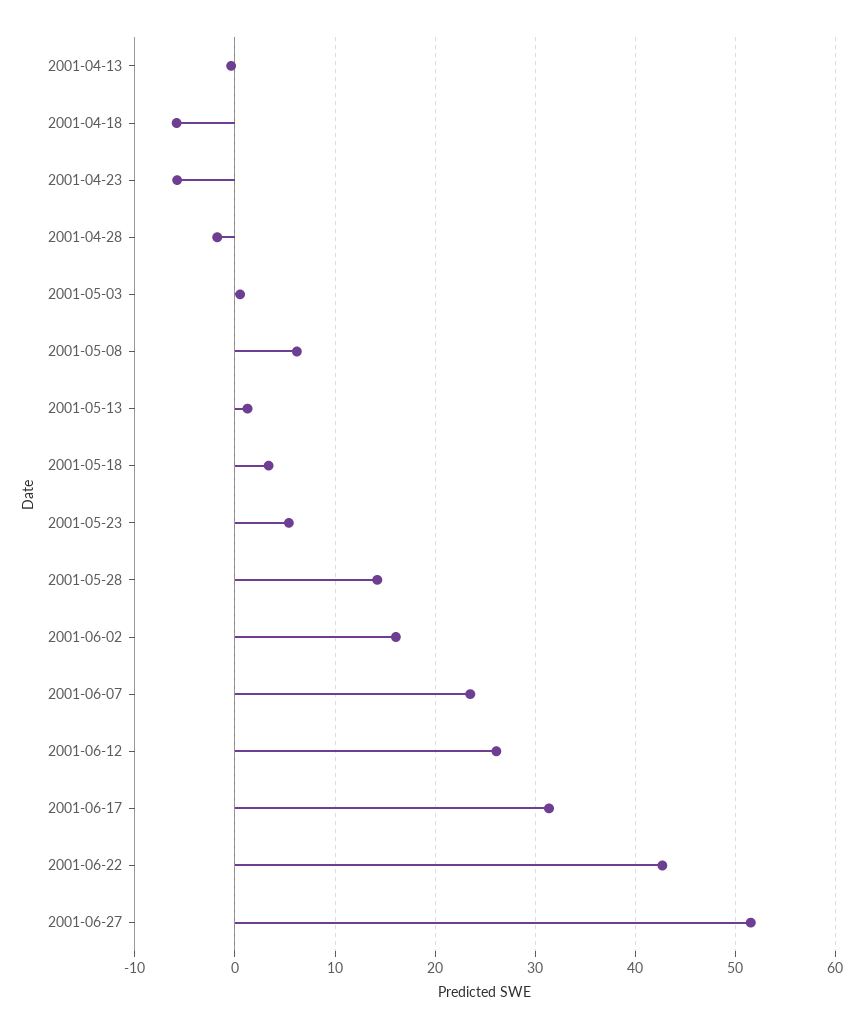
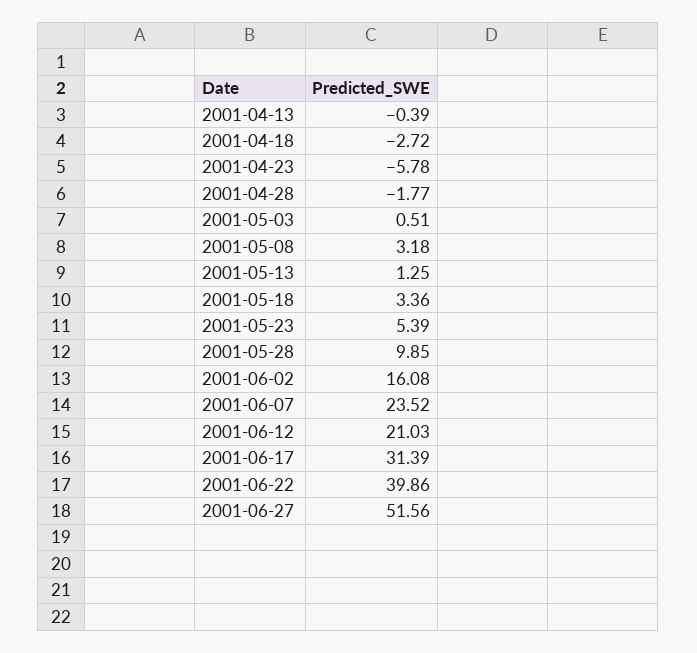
2001-04-18: -6 -> -2.72
2001-05-08: 6 -> 3.18
2001-05-28: 14 -> 9.85
2001-06-12: 26 -> 21.03
2001-06-22: 43 -> 39.86

